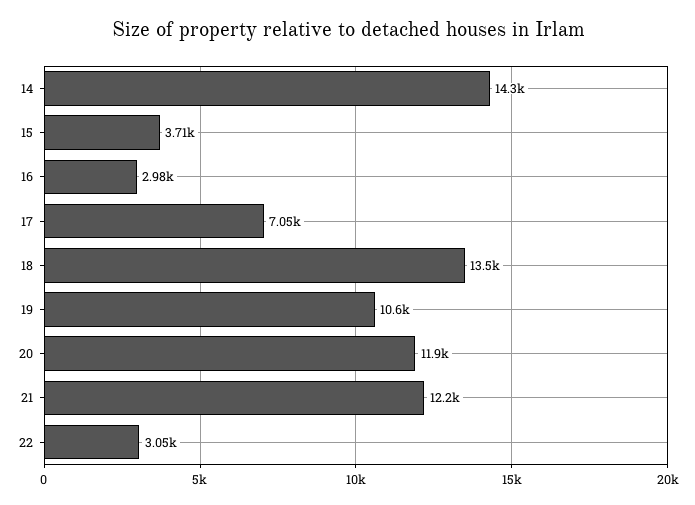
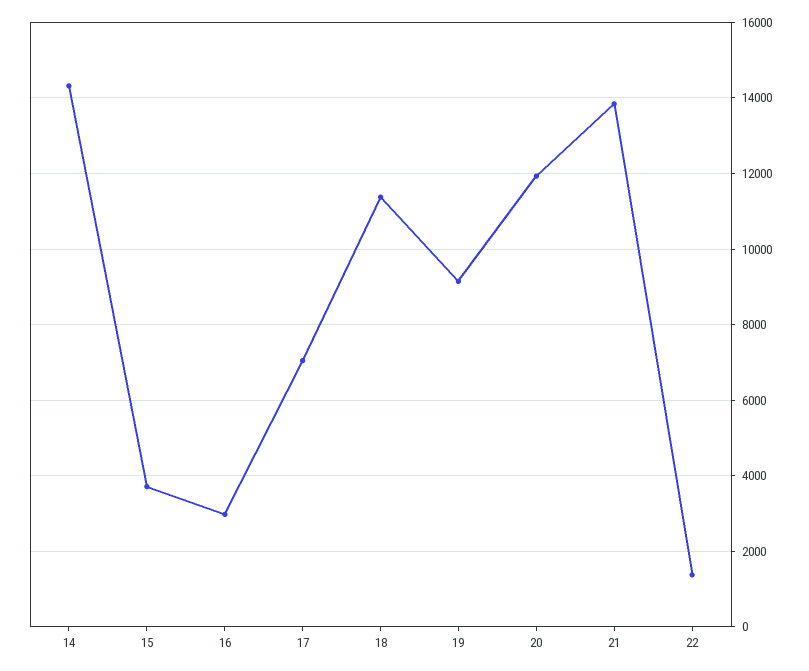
18: 13500 -> 11400
19: 10600 -> 9200
21: 12200 -> 13800
22: 3050 -> 1400

